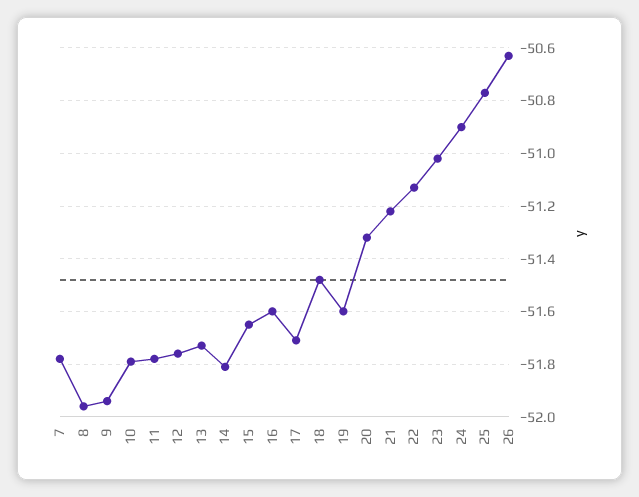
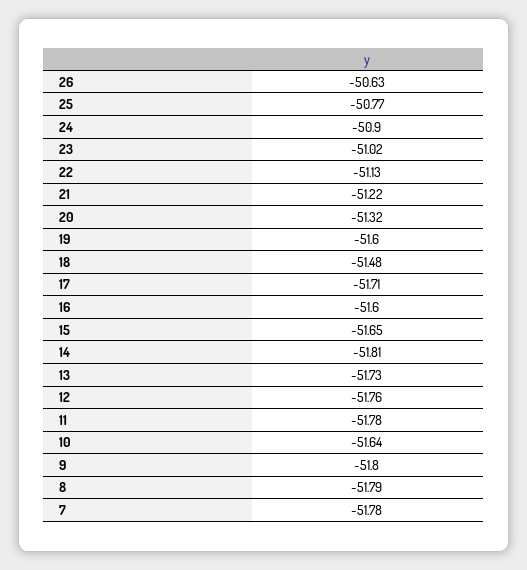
8: -51.95 -> -51.79
9: -51.95 -> -51.8
10: -51.8 -> -51.64

